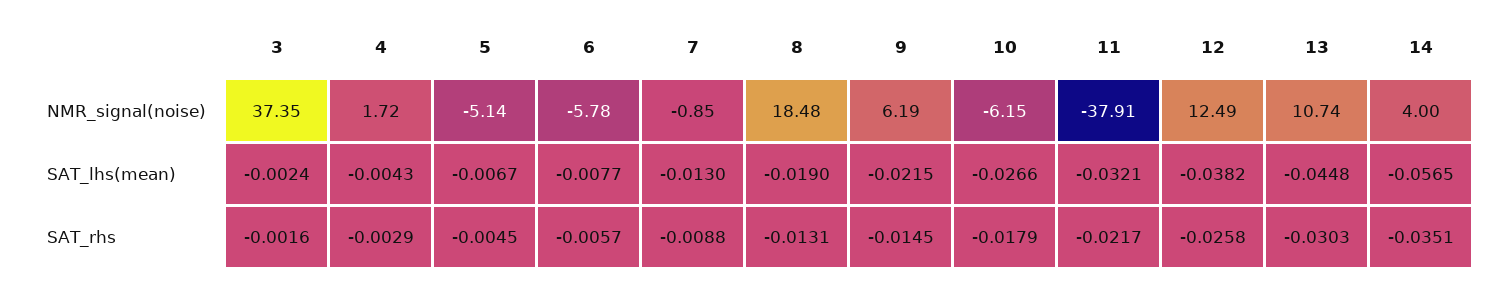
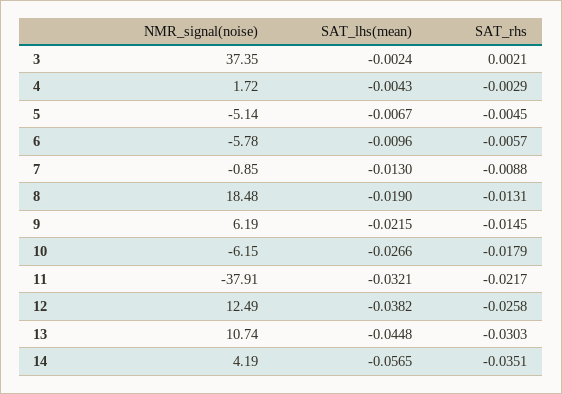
14, NMR_signal(noise): 4 -> 4.19
6, SAT_lhs(mean): -0.0077 -> -0.0096
3, SAT_rhs: -0.0016 -> 0.0021

